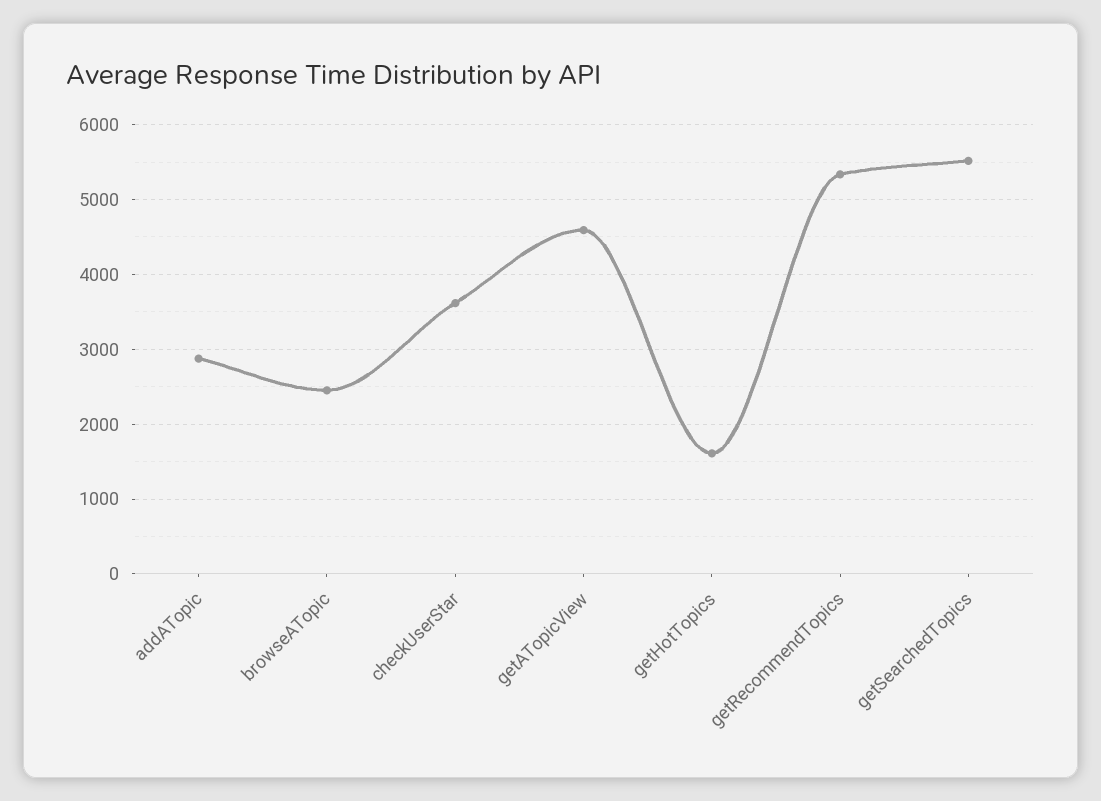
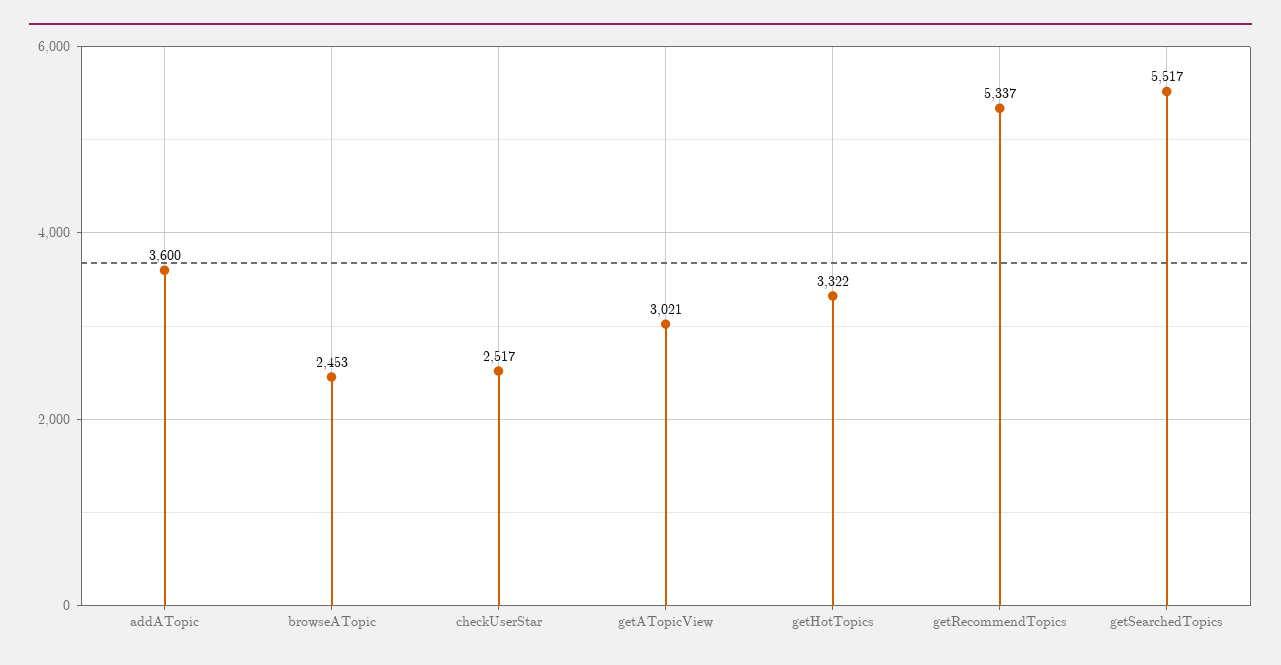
addATopic: 2900 -> 3600
checkUserStar: 3600 -> 2517
getATopicView: 4600 -> 3021
getHotTopics: 1600 -> 3322

